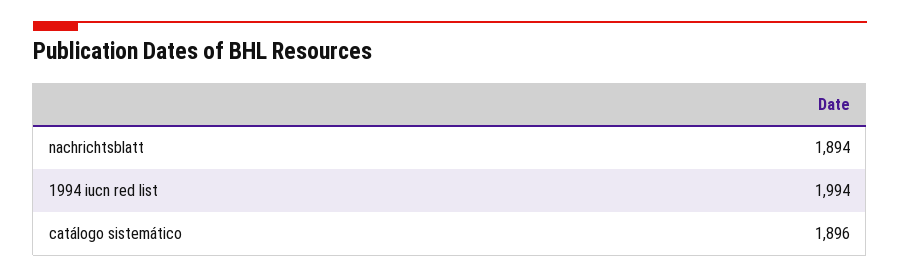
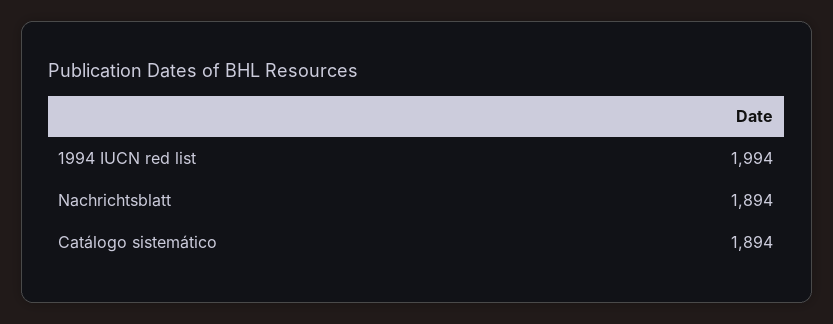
catálogo sistemático: 1896 -> 1894

